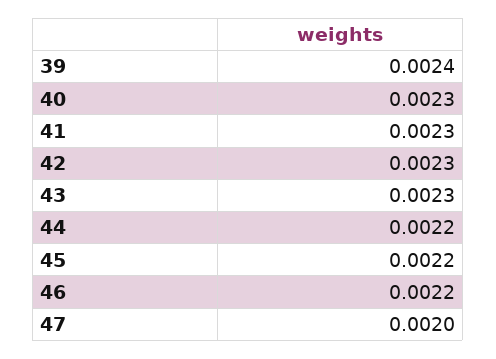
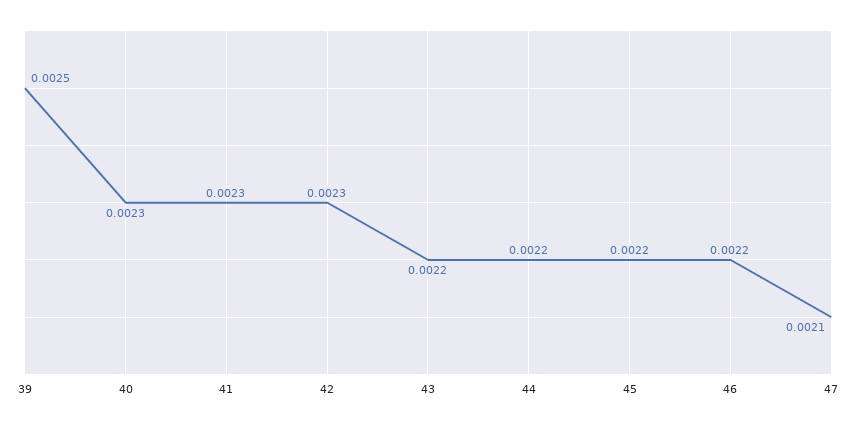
39: 0.0024 -> 0.0025
43: 0.0023 -> 0.0022
47: 0.002 -> 0.0021

